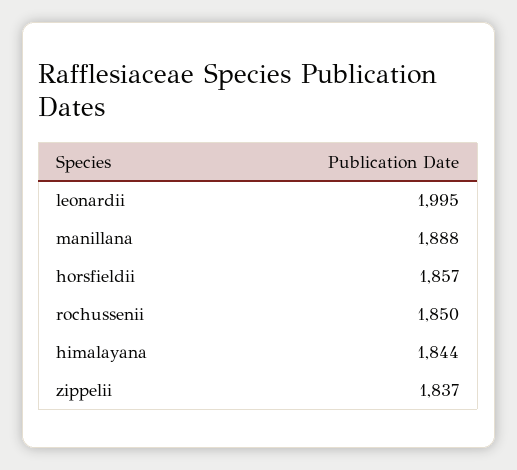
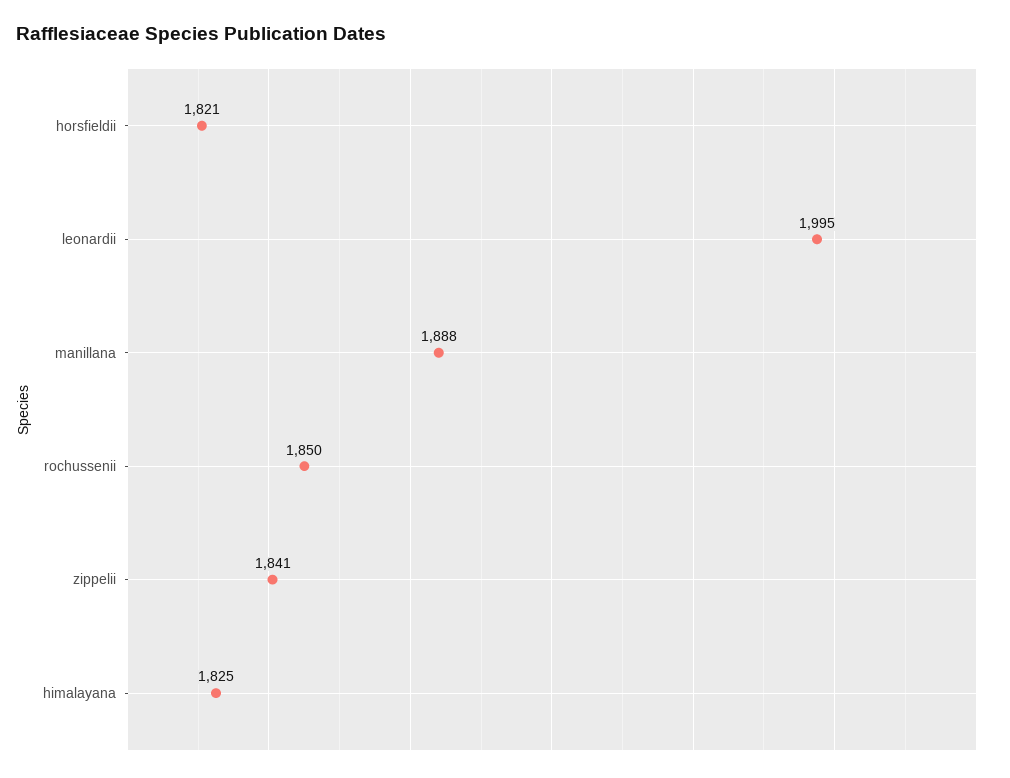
horsfieldii: 1857 -> 1821
himalayana: 1844 -> 1825
zippelii: 1837 -> 1841

